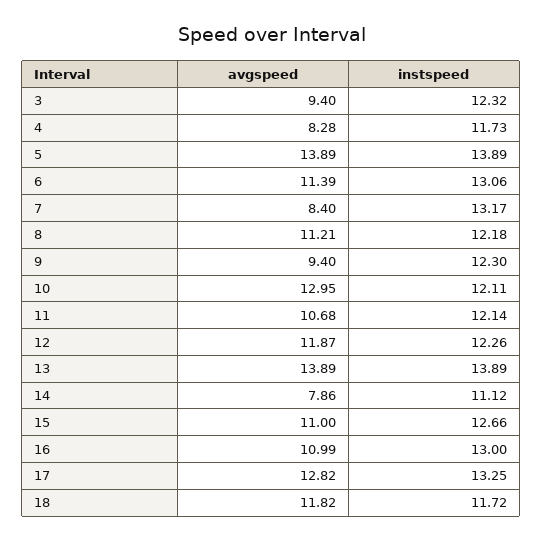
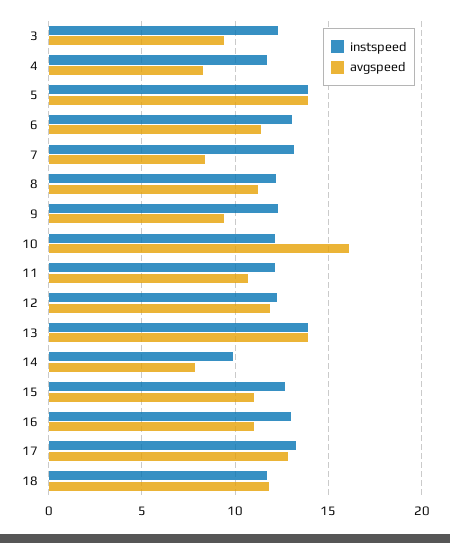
avgspeed, 10: 12.95 -> 16
instspeed, 14: 11.12 -> 10

